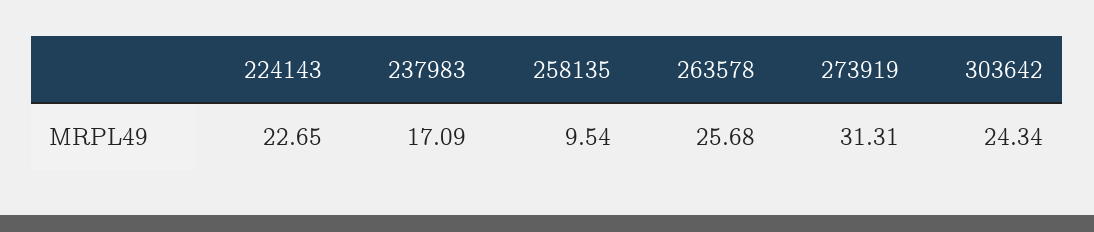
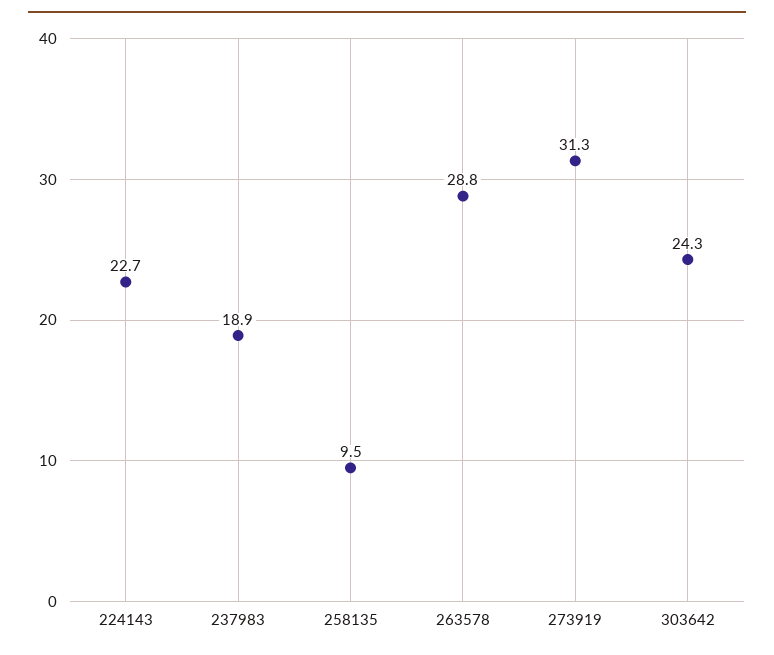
237983: 17.09 -> 18.9
263578: 25.68 -> 28.8

